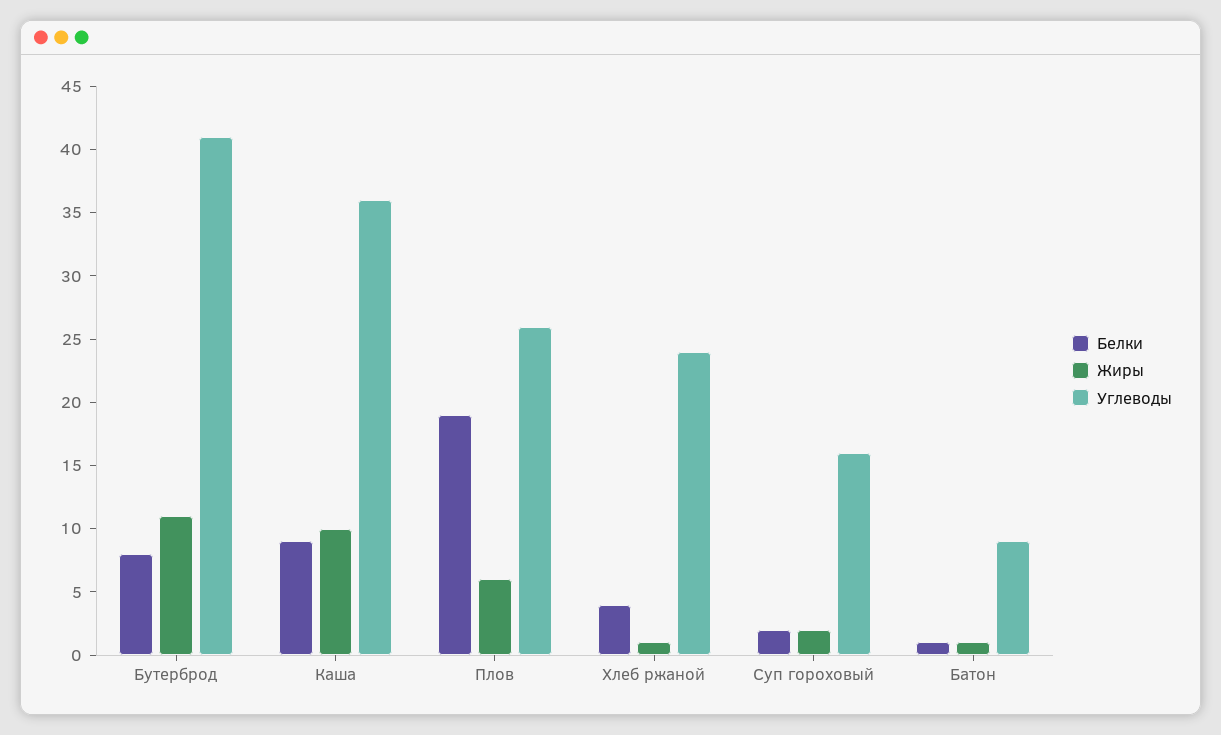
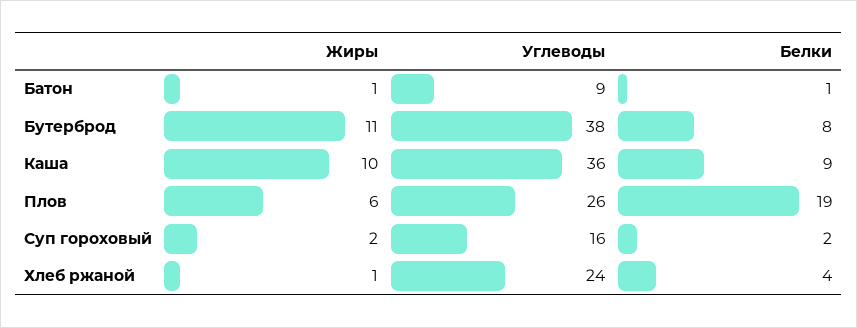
Углеводы, Бутерброд: 41 -> 38

